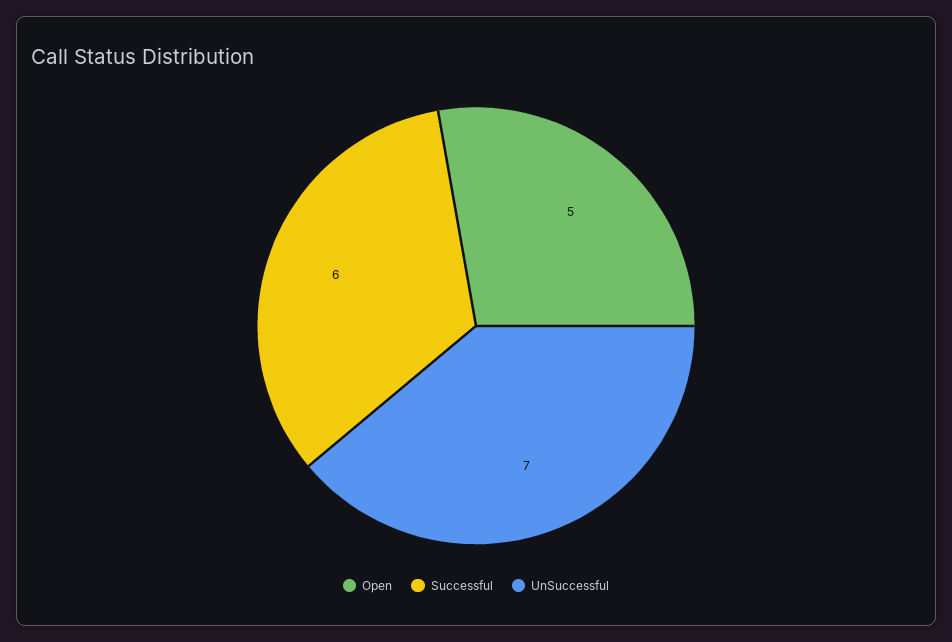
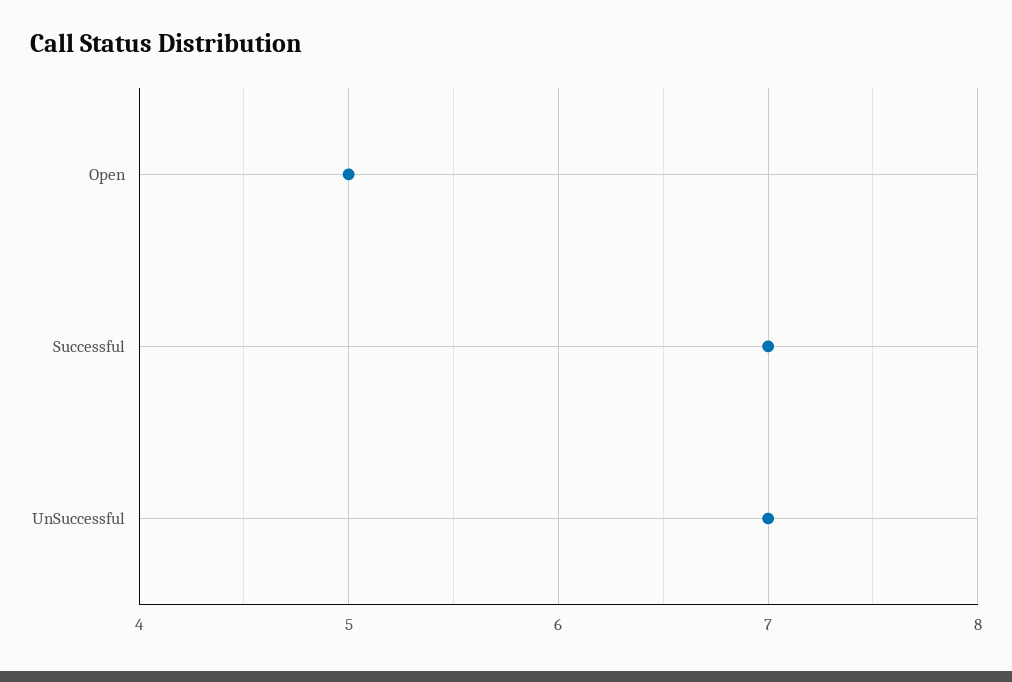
Successful: 6 -> 7

